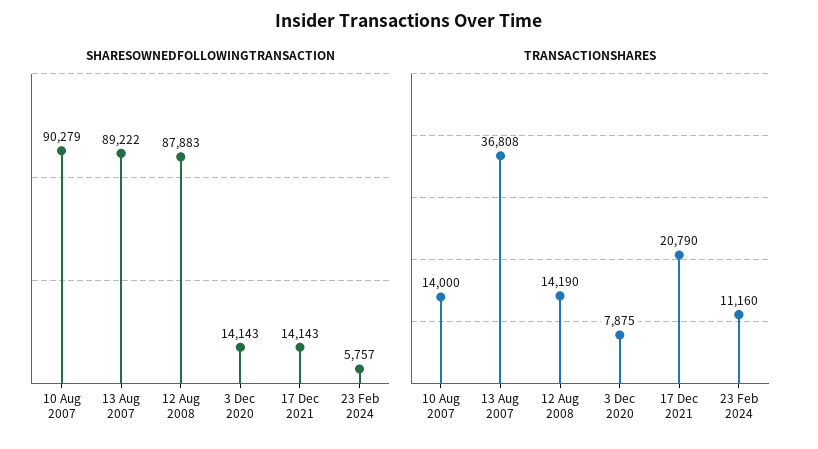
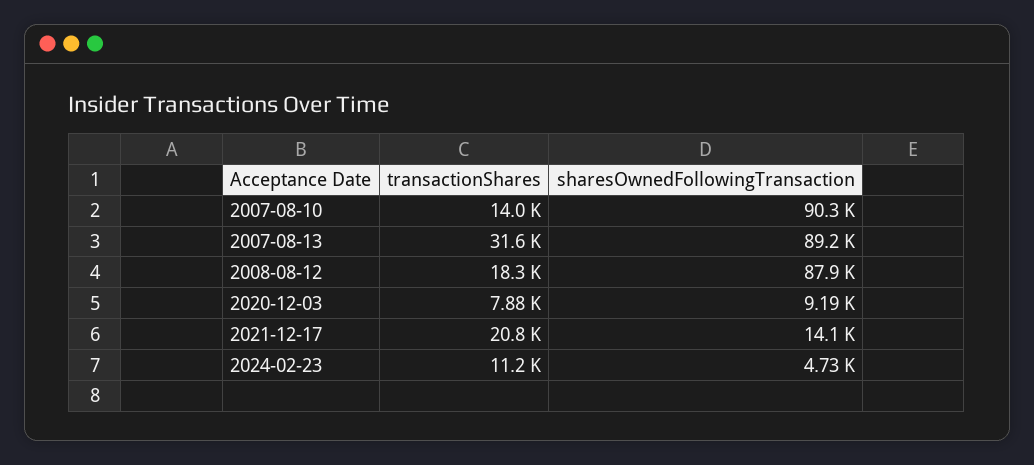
SHARESOWNEDFOLLOWINGTRANSACTION, 3 Dec 2020: 14143 -> 9190
SHARESOWNEDFOLLOWINGTRANSACTION, 23 Feb 2024: 5757 -> 4730
TRANSACTIONSHARES, 13 Aug 2007: 36808 -> 31600
TRANSACTIONSHARES, 12 Aug 2008: 14190 -> 18300

